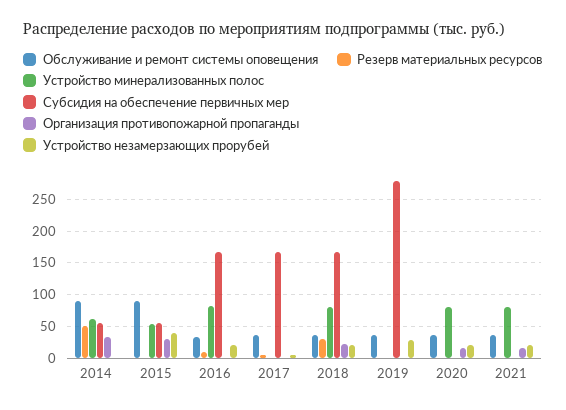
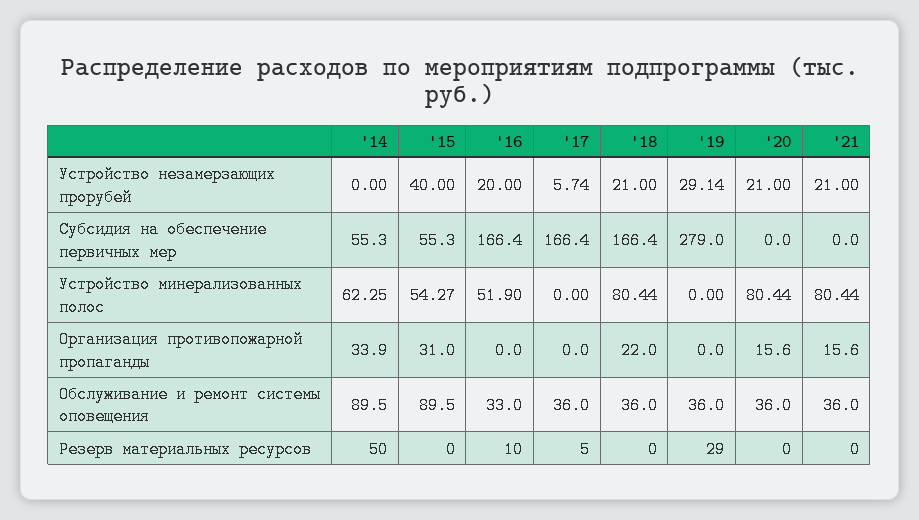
Устройство минерализованных полос, 2016: 80 -> 51.9
Резерв материальных ресурсов, 2018: 30 -> 0
Резерв материальных ресурсов, 2019: 0 -> 29

